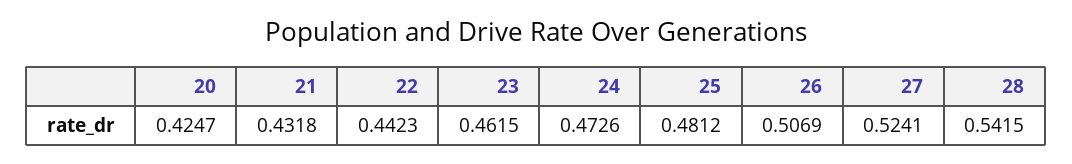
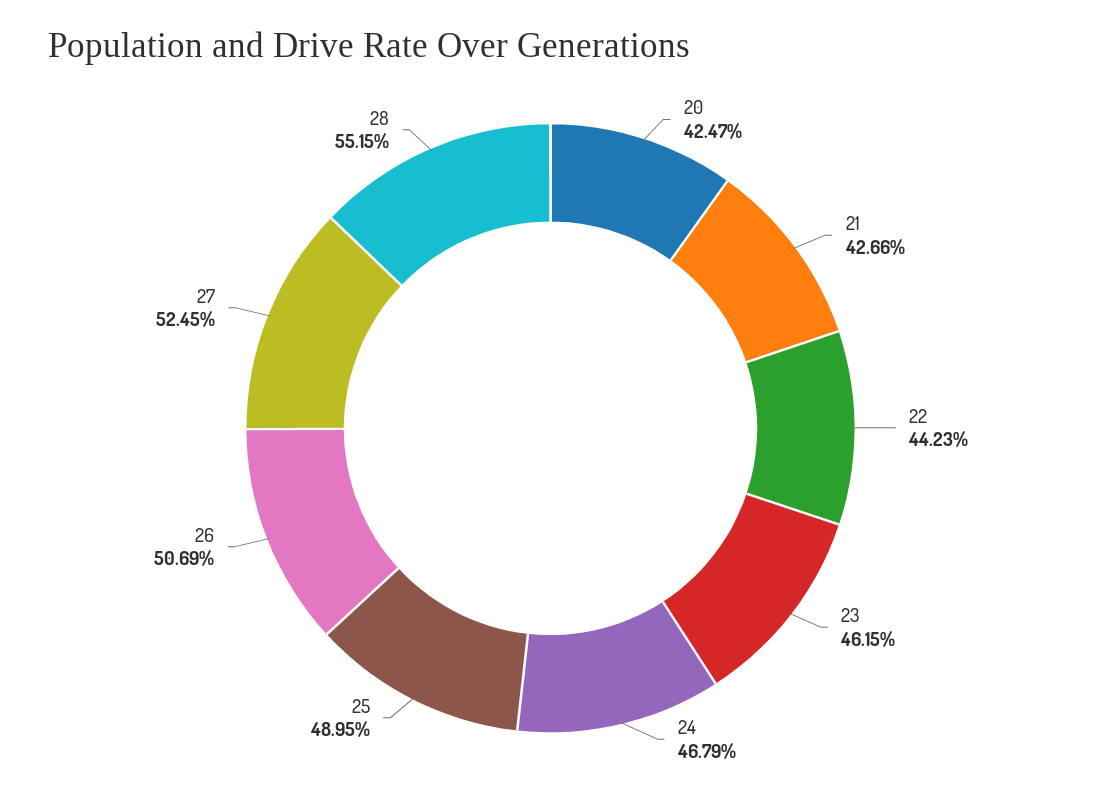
21: 0.4318 -> 0.4266
24: 0.4726 -> 0.4679
25: 0.4812 -> 0.4895
27: 0.5241 -> 0.5245
28: 0.5415 -> 0.5515

